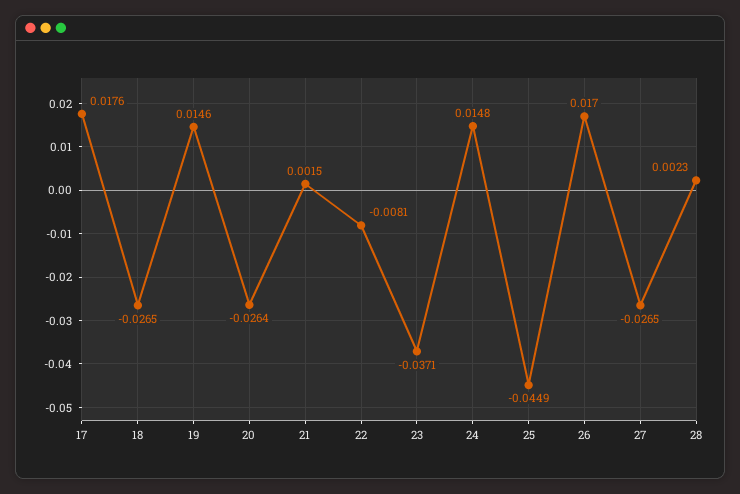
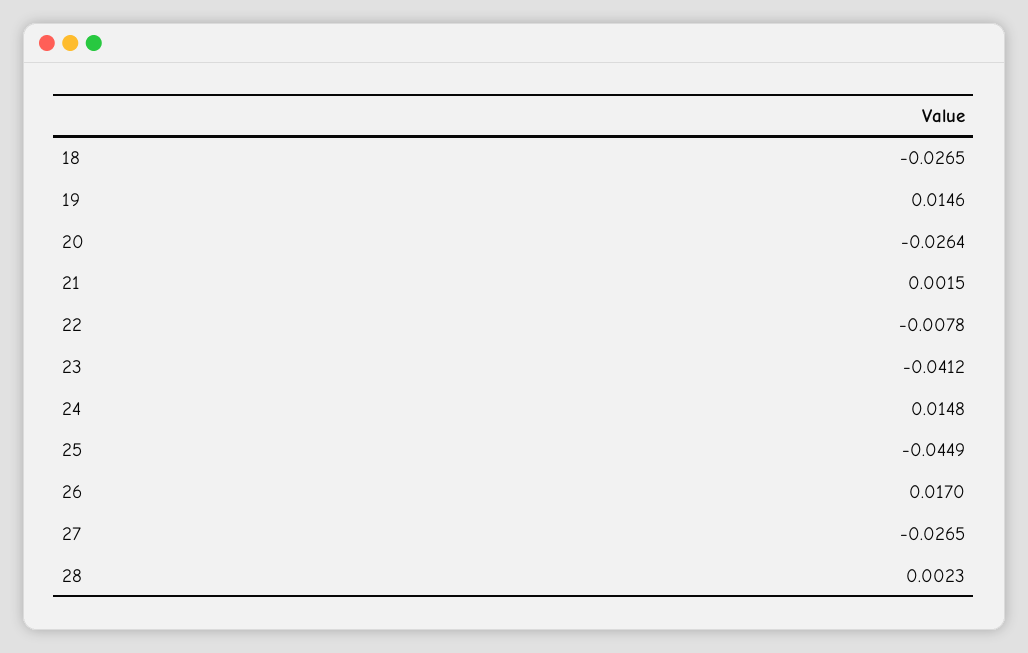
17: 0.0176 -> none
22: -0.0081 -> -0.0078
23: -0.0371 -> -0.0412

